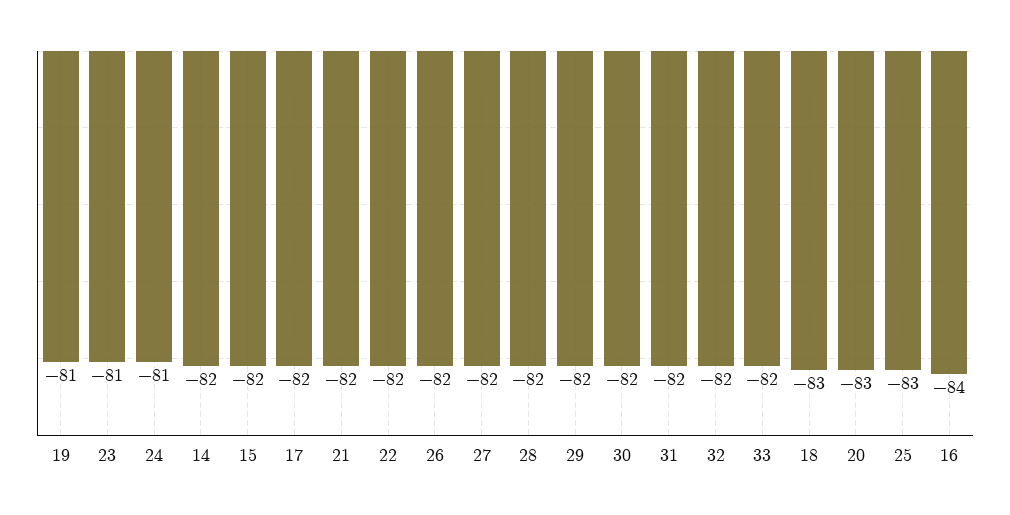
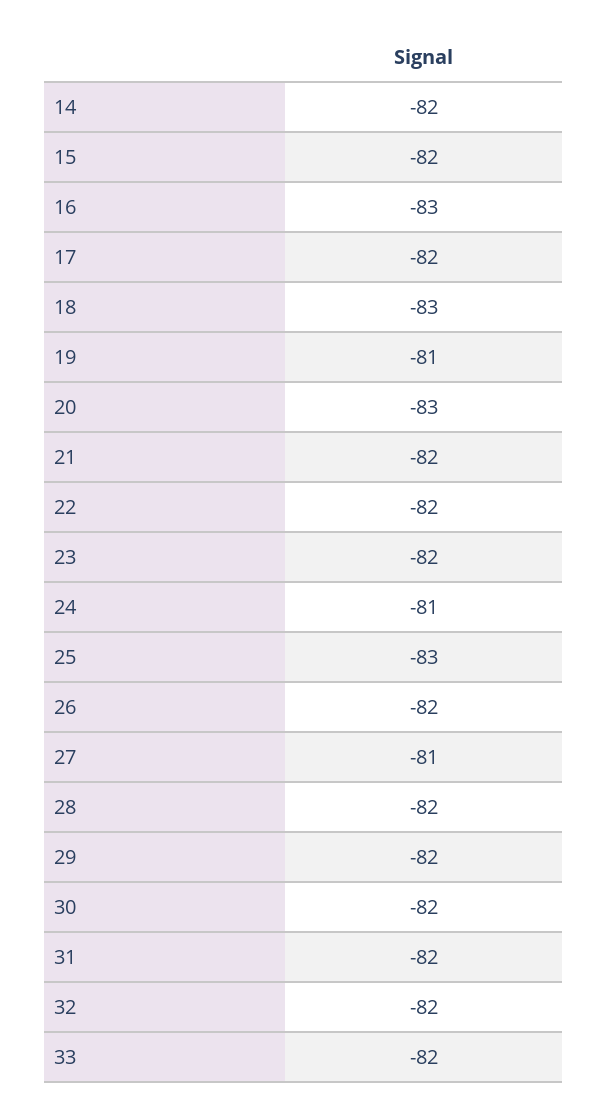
23: -81 -> -82
27: -82 -> -81
16: -84 -> -83

